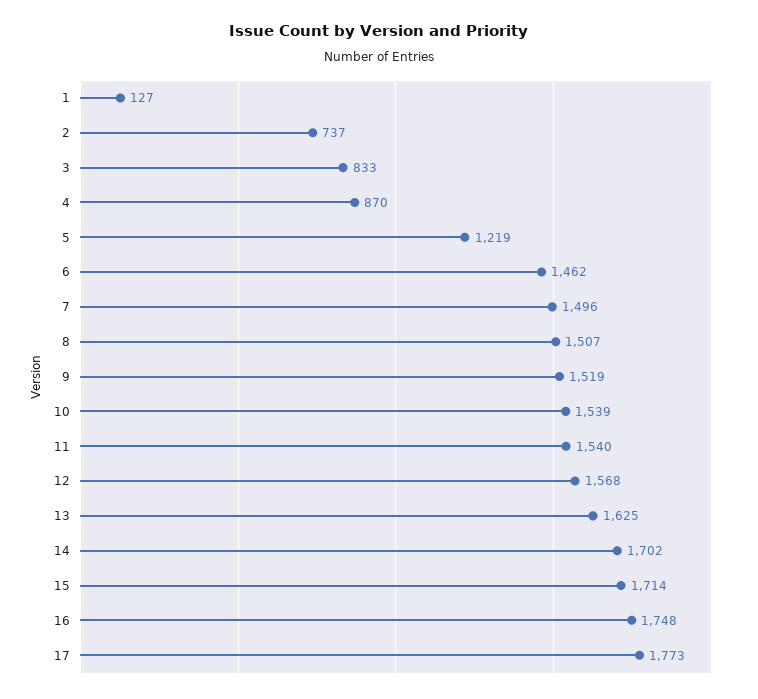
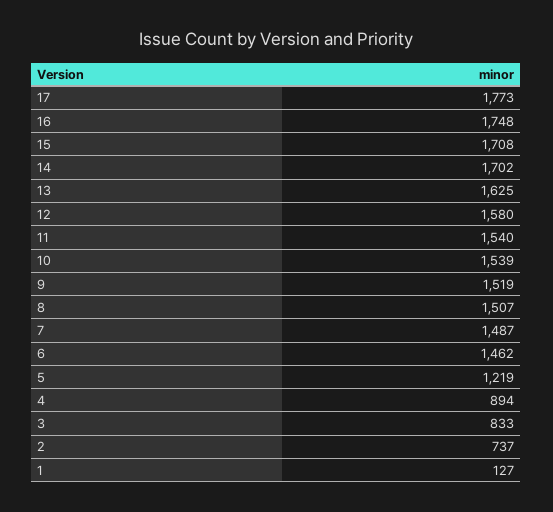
4: 870 -> 894
7: 1496 -> 1487
12: 1568 -> 1580
15: 1714 -> 1708

